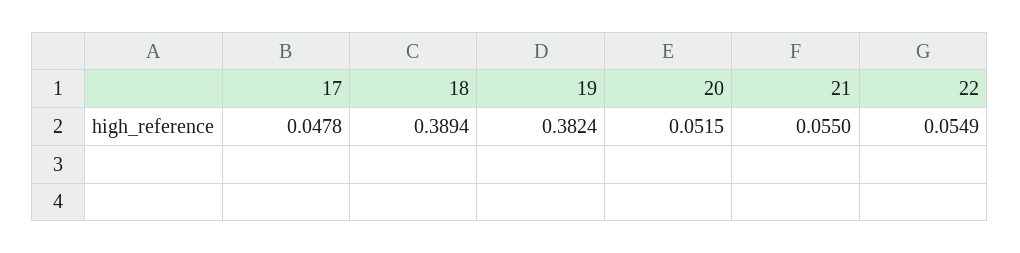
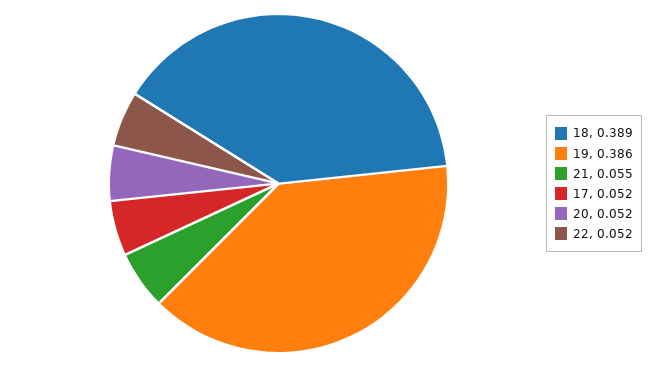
17: 0.0478 -> 0.052
19: 0.3824 -> 0.386
22: 0.0549 -> 0.052

